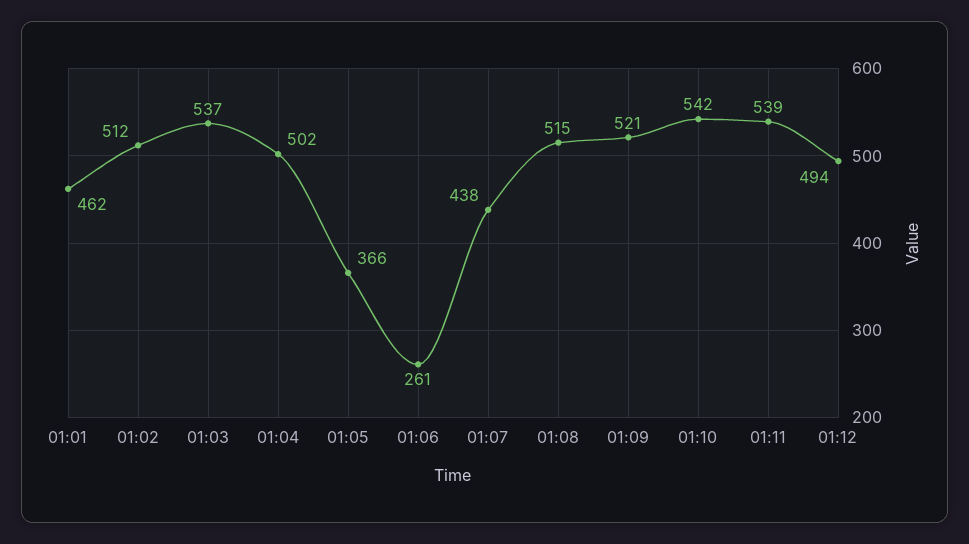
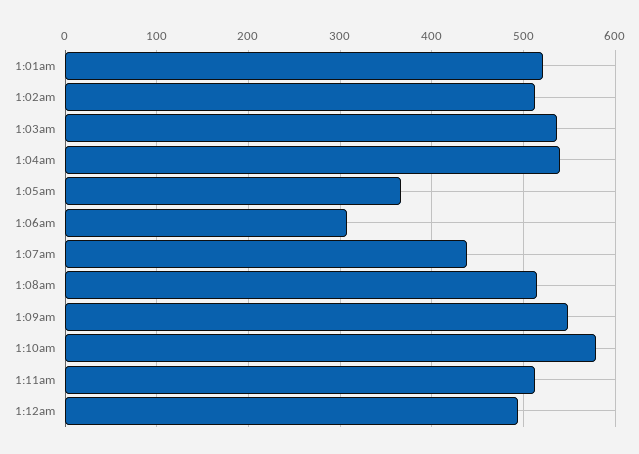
01:01: 462 -> 520
01:04: 502 -> 540
01:06: 261 -> 310
01:09: 521 -> 550
01:10: 542 -> 580
01:11: 539 -> 510

